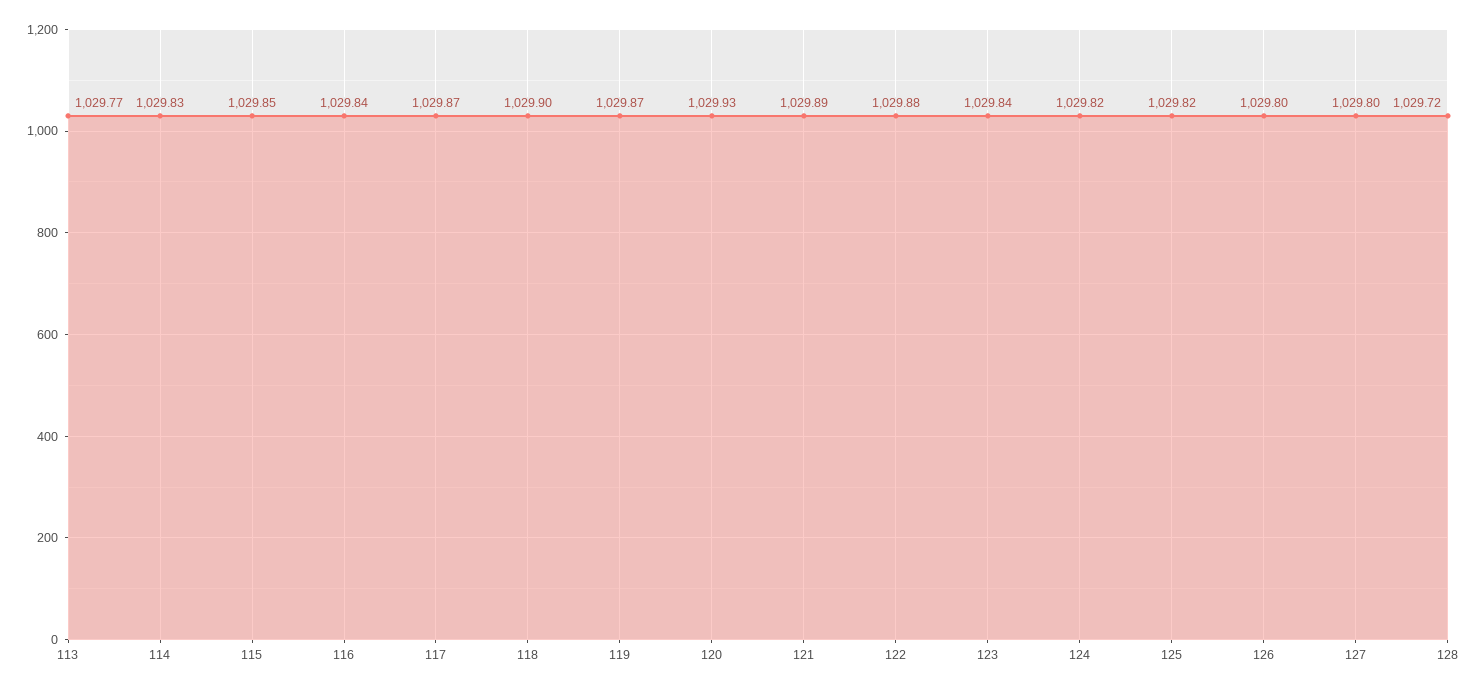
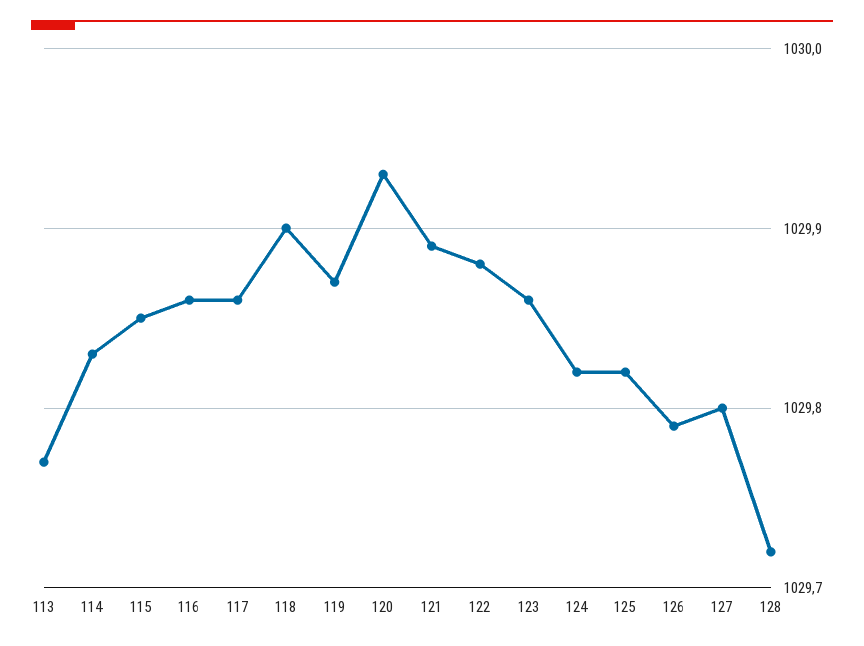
116: 1029.84 -> 1029.86
117: 1029.87 -> 1029.86
123: 1029.84 -> 1029.86
126: 1029.8 -> 1029.79

